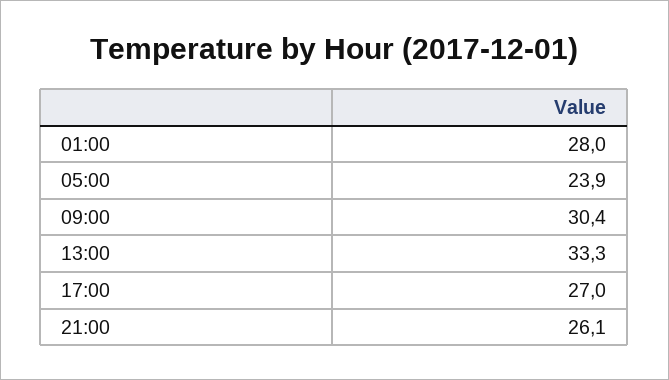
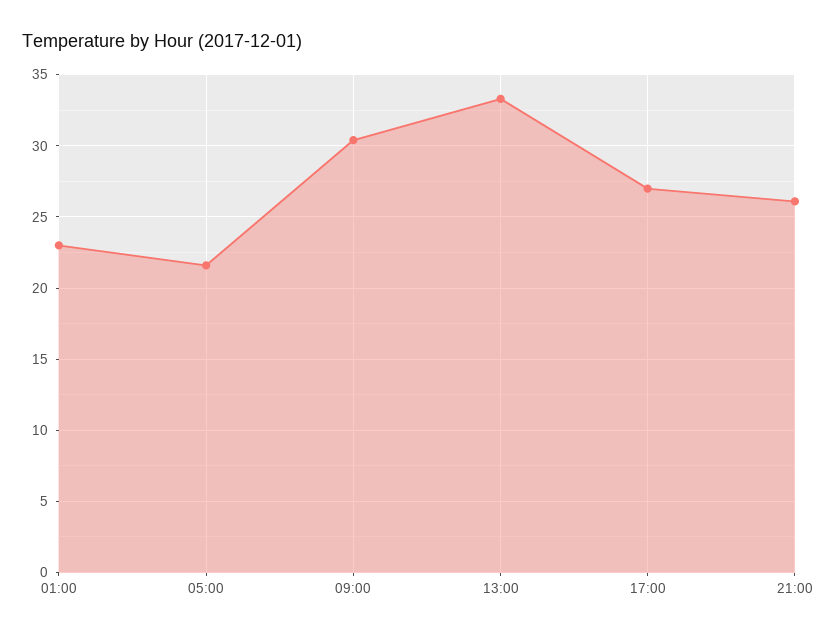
01:00: 28 -> 23
05:00: 23.9 -> 21.5

